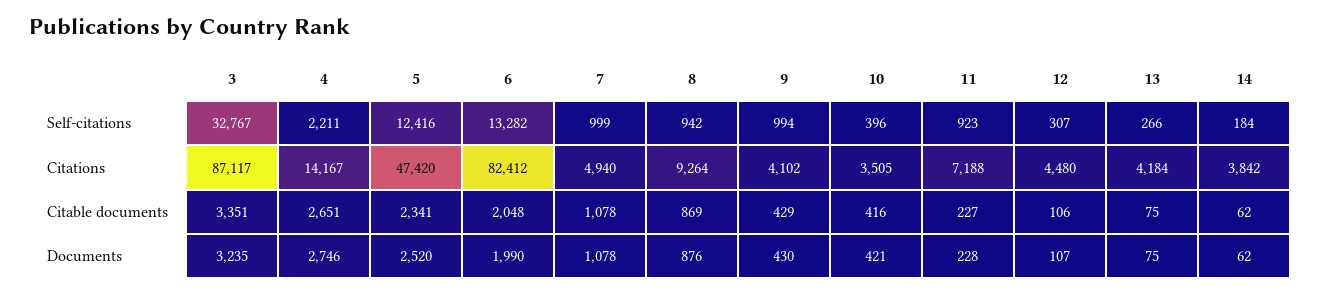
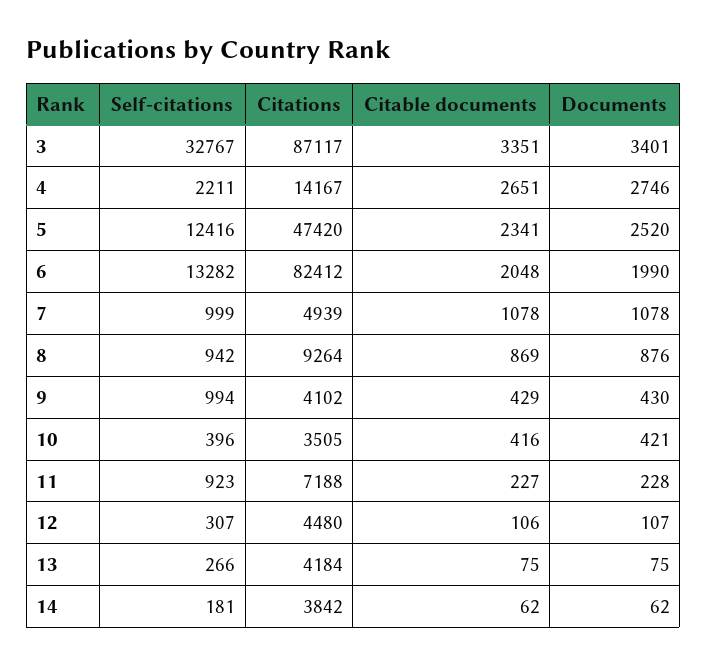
14, Self-citations: 184 -> 181
7, Citations: 4940 -> 4939
3, Documents: 3235 -> 3401

